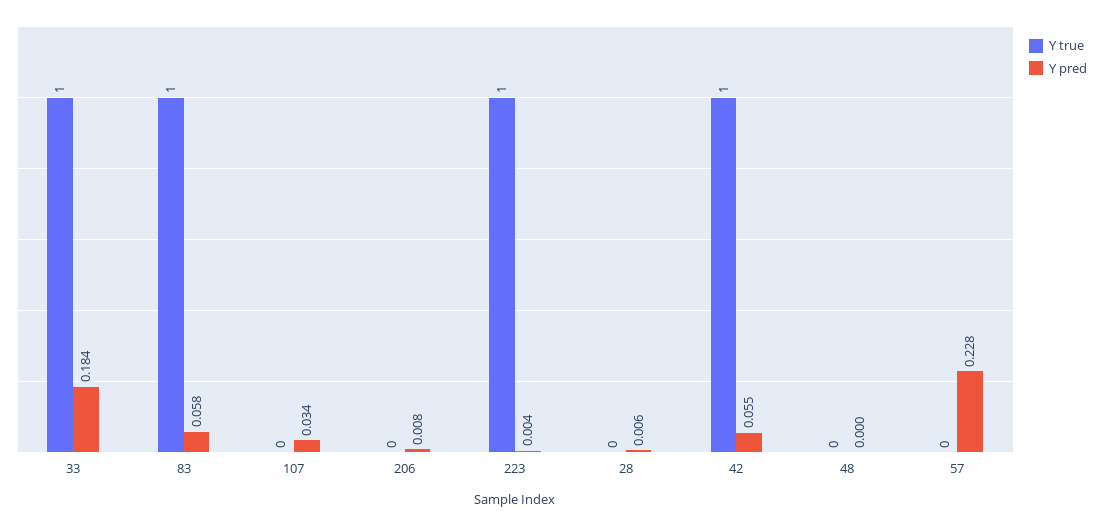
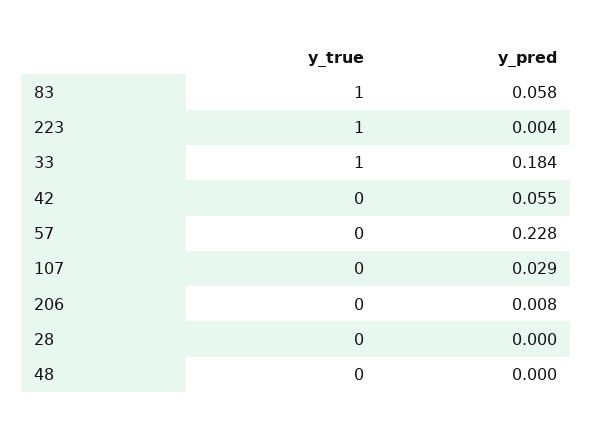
Y pred, 107: 0.034 -> 0.029
Y pred, 28: 0.006 -> 0
Y true, 42: 1 -> 0

